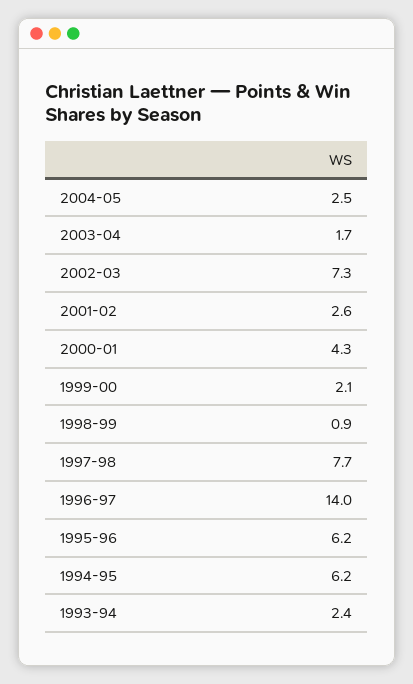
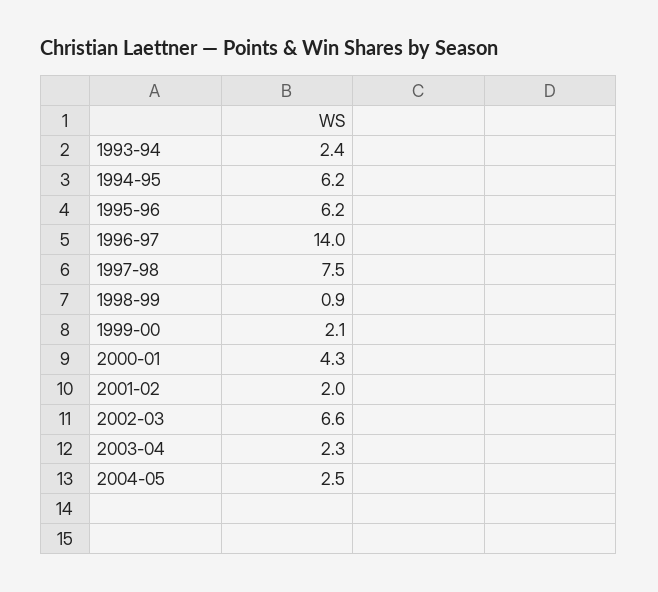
2003-04: 1.7 -> 2.3
2002-03: 7.3 -> 6.6
2001-02: 2.6 -> 2
1997-98: 7.7 -> 7.5

